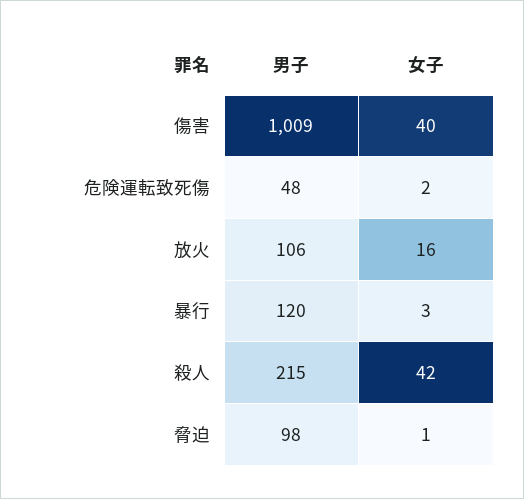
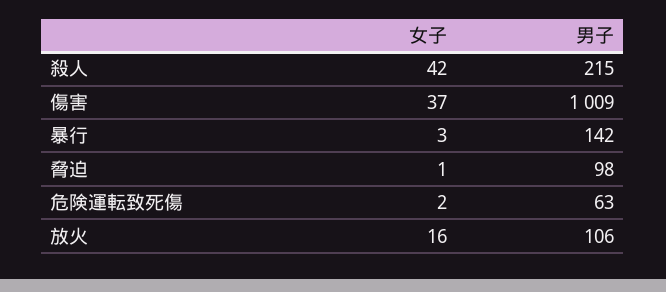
女子, 傷害: 40 -> 37
男子, 危険運転致死傷: 48 -> 63
男子, 暴行: 120 -> 142

